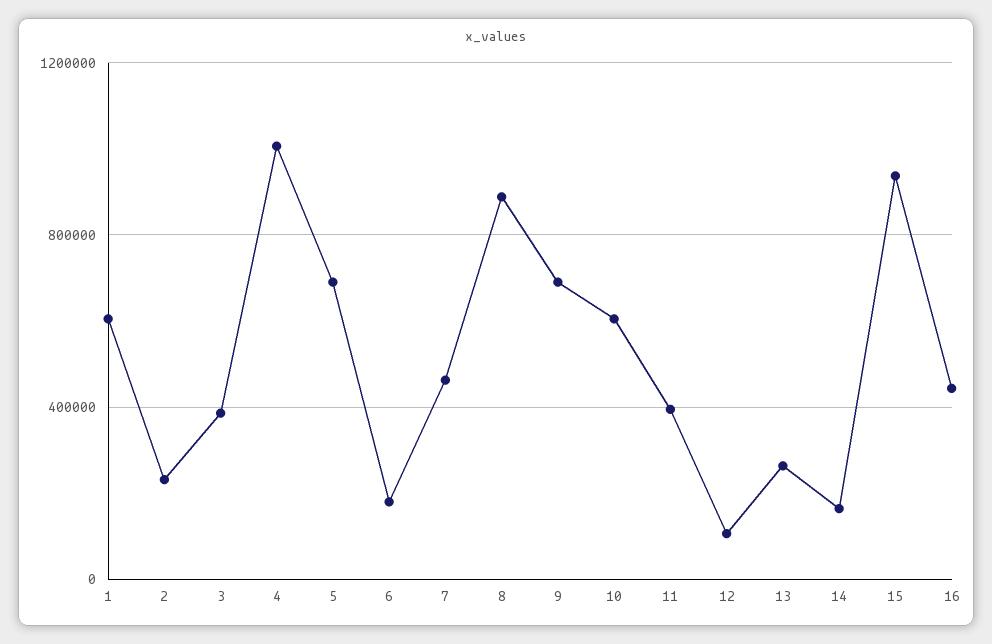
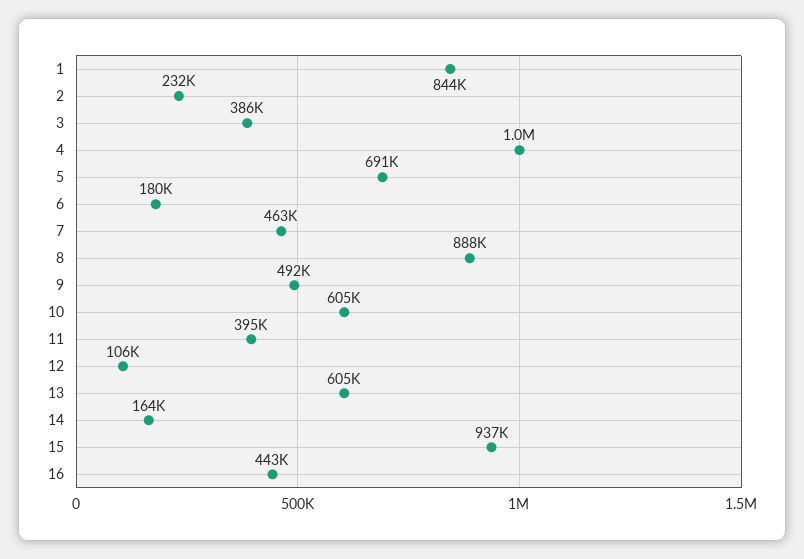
1: 600000 -> 844000
9: 700000 -> 492000
13: 250000 -> 605000

